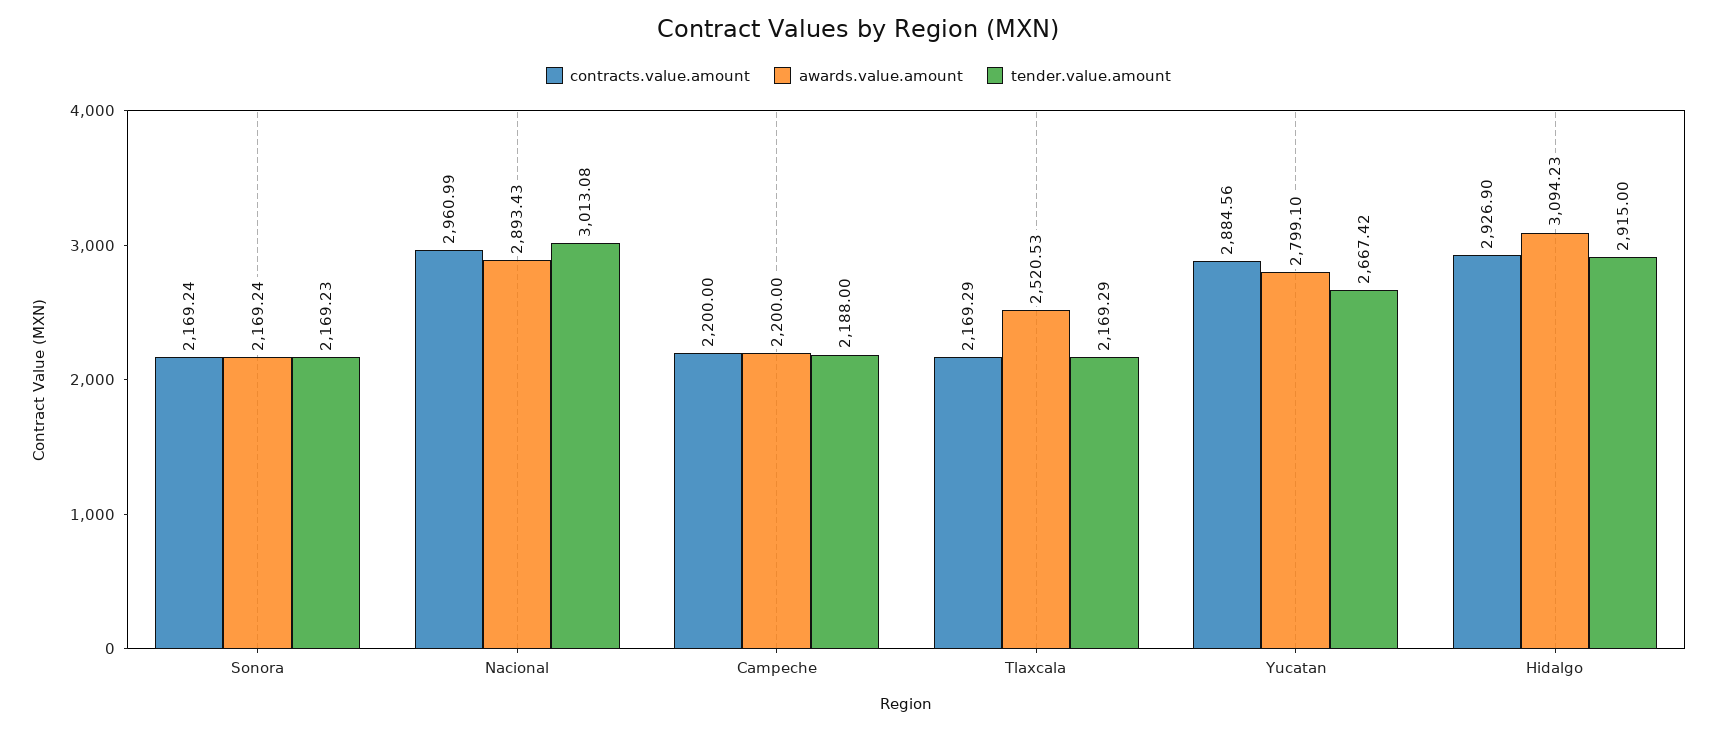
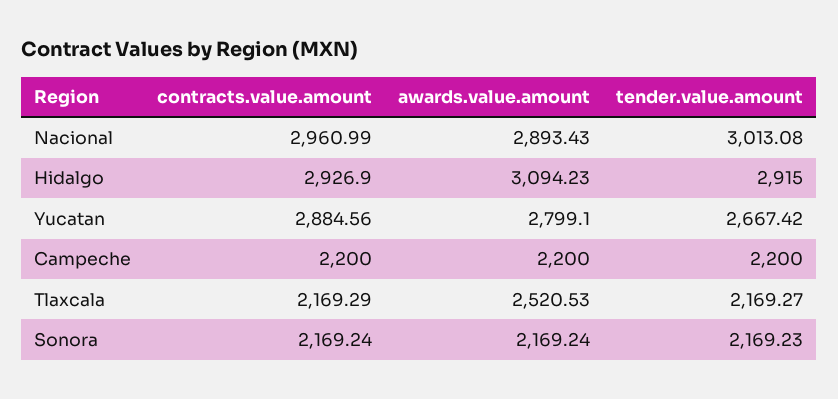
tender.value.amount, Campeche: 2188 -> 2200
tender.value.amount, Tlaxcala: 2169.29 -> 2169.27

